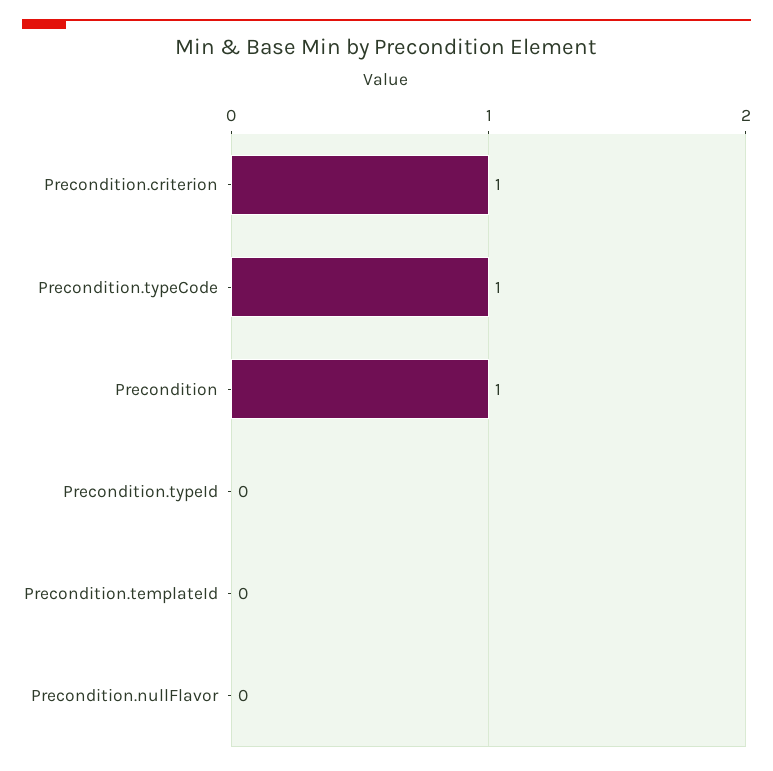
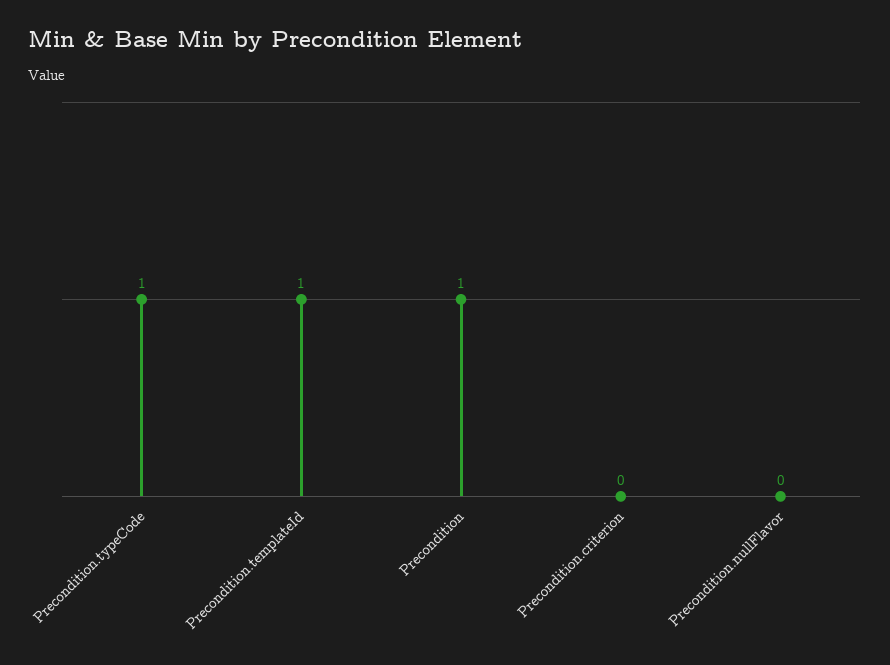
Precondition.criterion: 1 -> 0
Precondition.typeId: 0 -> none
Precondition.templateId: 0 -> 1

